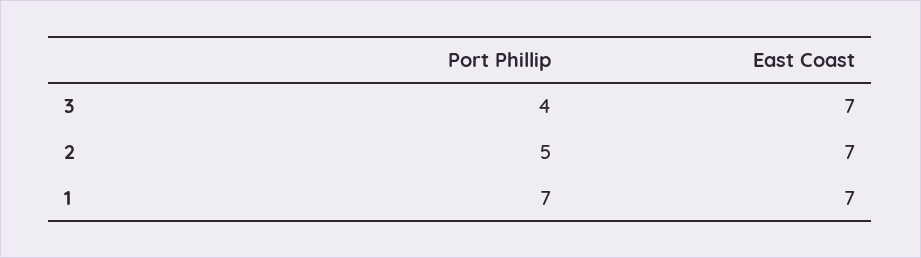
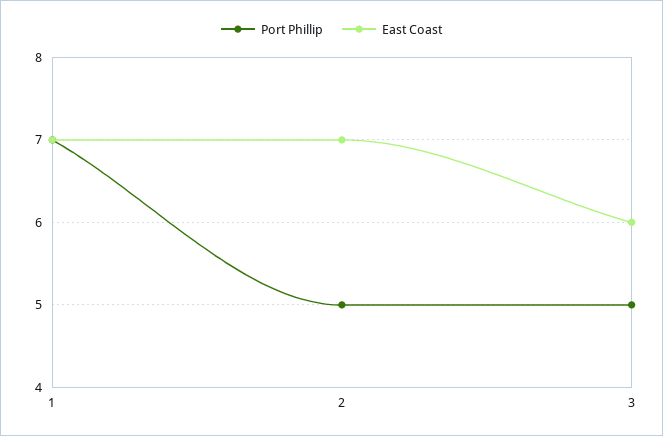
Port Phillip, 3: 4 -> 5
East Coast, 3: 7 -> 6

